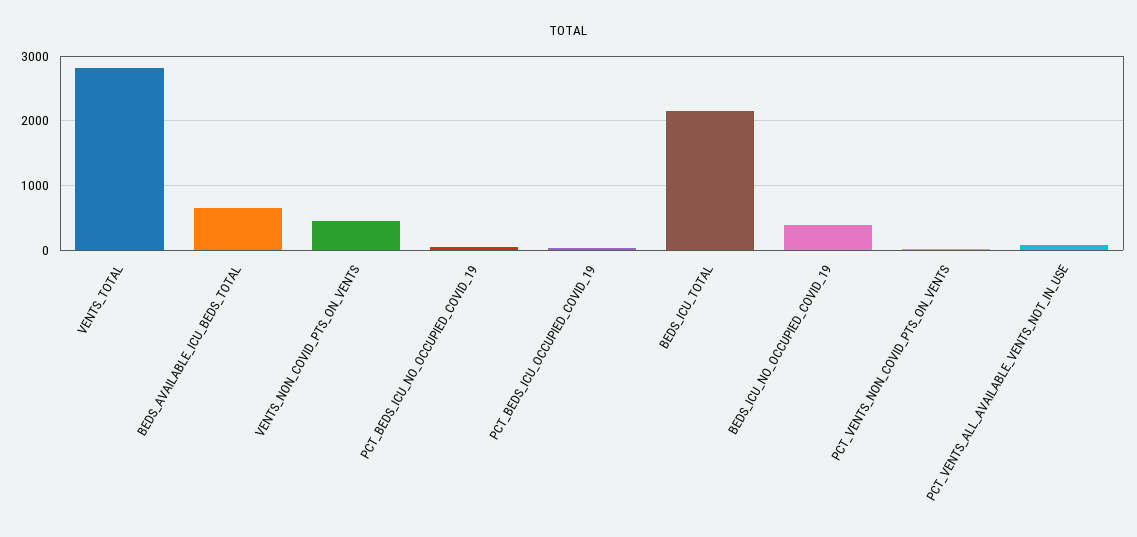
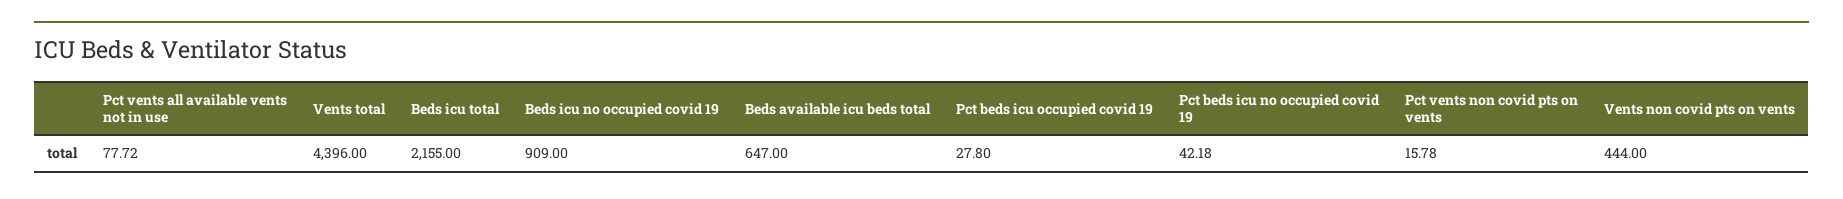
VENTS_TOTAL: 2800 -> 4396
BEDS_ICU_NO_OCCUPIED_COVID_19: 400 -> 909

